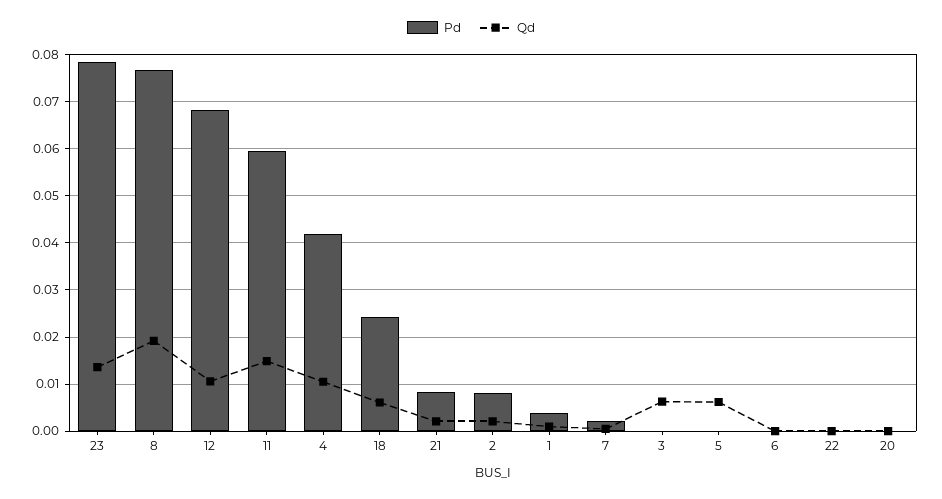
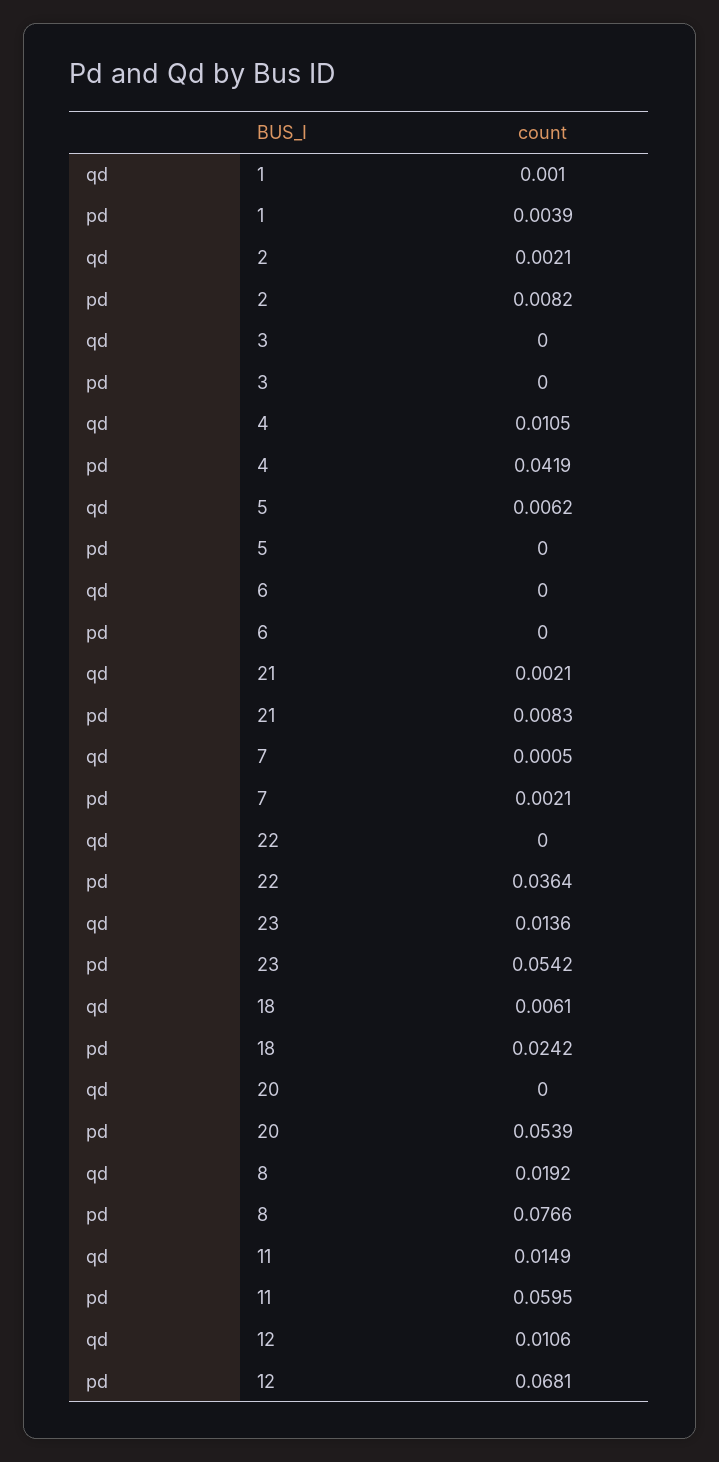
Pd, 23: 0.078 -> 0.0542
Qd, 3: 0.006 -> 0
Pd, 22: 0 -> 0.0364
Pd, 20: 0 -> 0.0539

